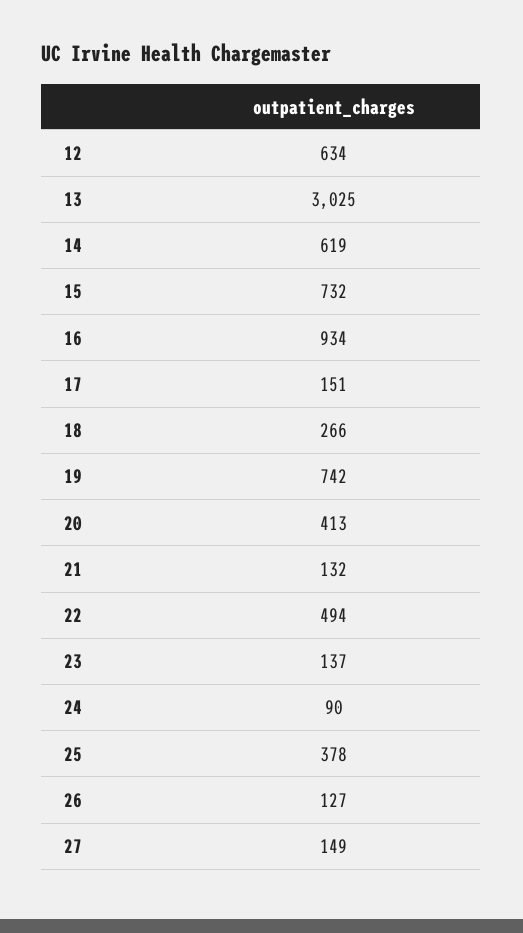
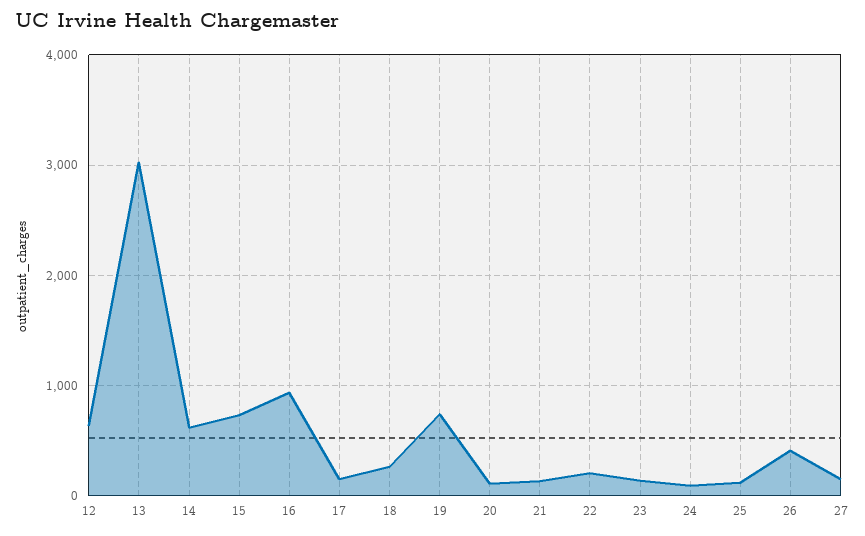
20: 413 -> 100
22: 494 -> 200
25: 378 -> 100
26: 127 -> 400

